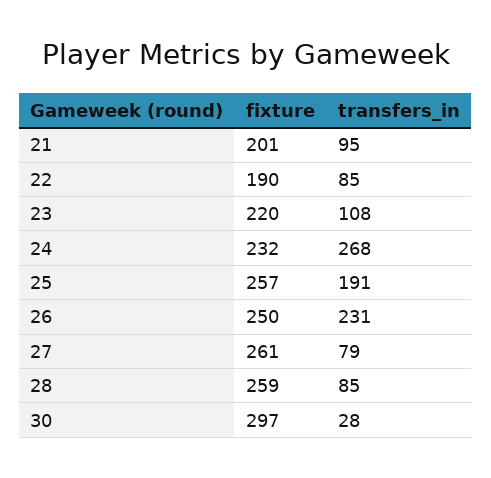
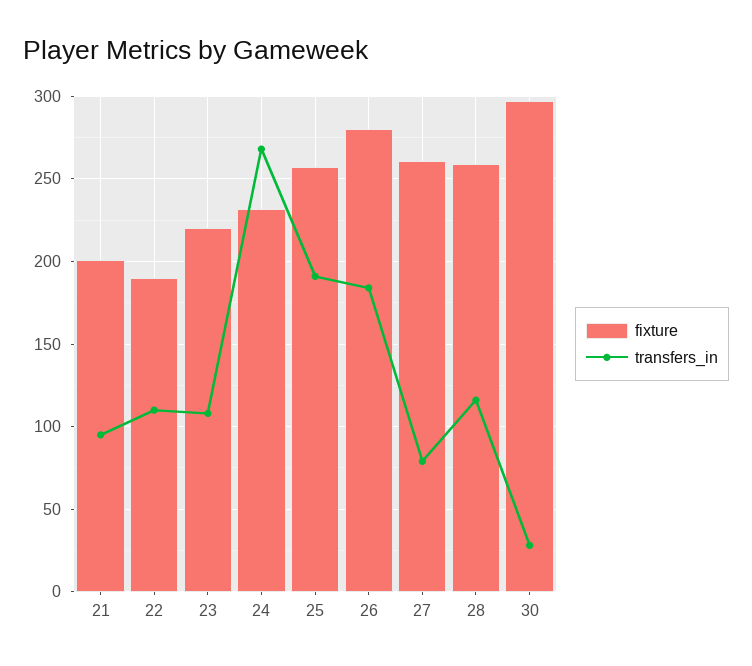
transfers_in, 22: 85 -> 110
fixture, 26: 250 -> 280
transfers_in, 26: 231 -> 185
transfers_in, 28: 85 -> 115

